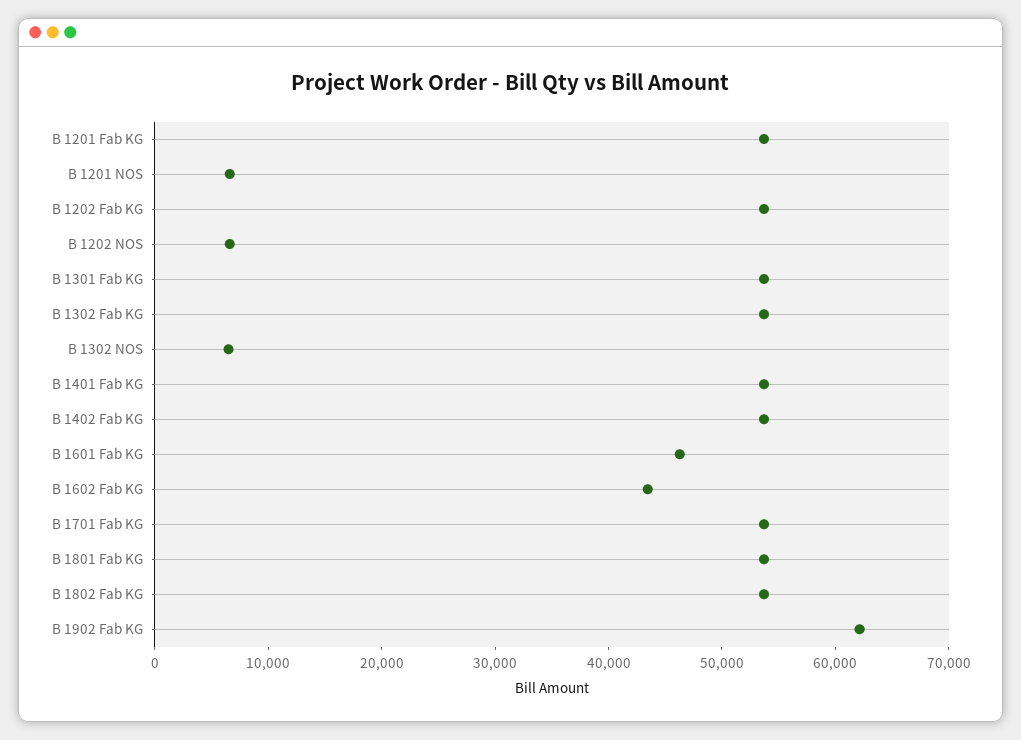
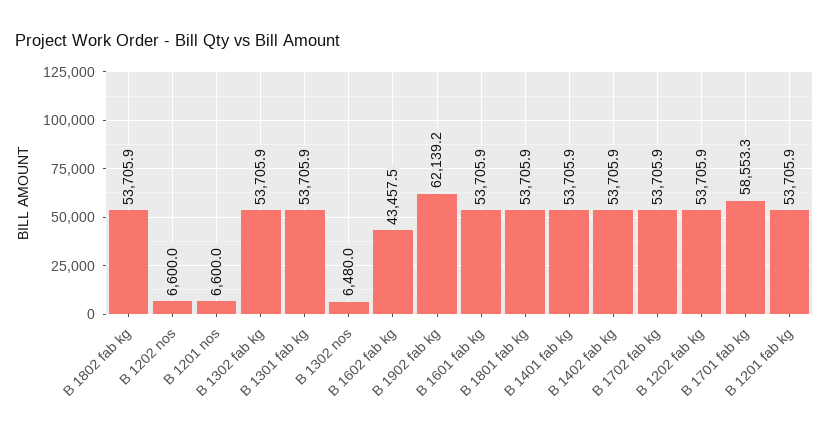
B 1601 Fab KG: 46000 -> 53705.9
B 1701 Fab KG: 54000 -> 58553.3
B 1702 fab kg: none -> 53705.9

